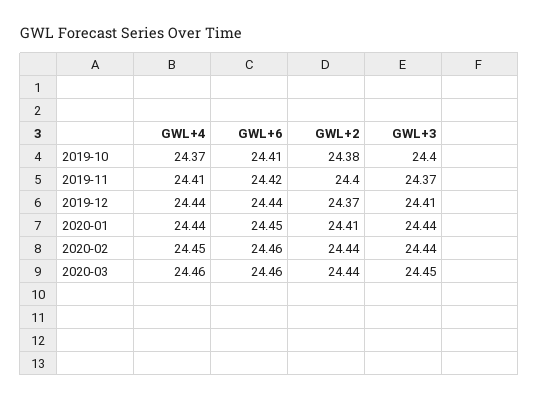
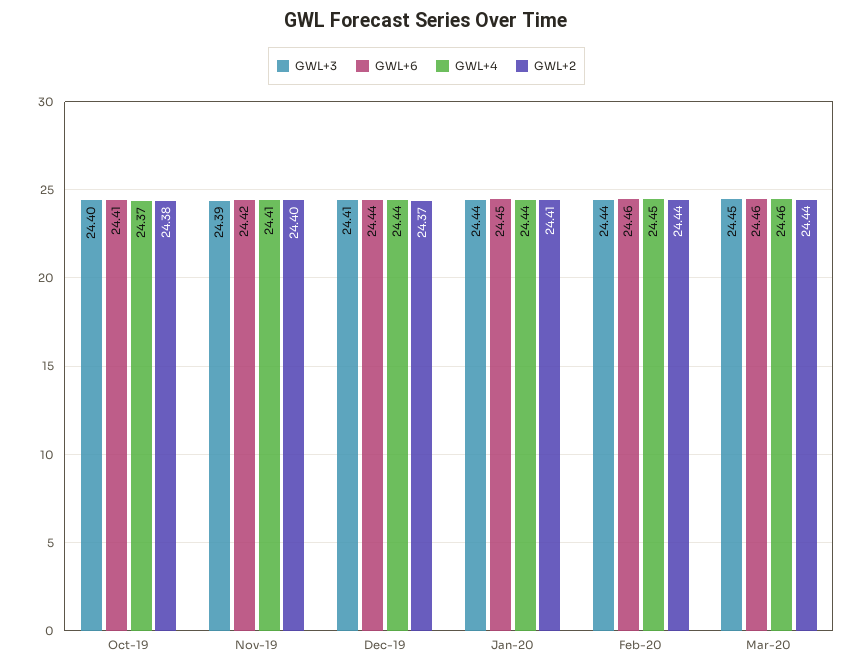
GWL+3, 2019-11: 24.37 -> 24.39

